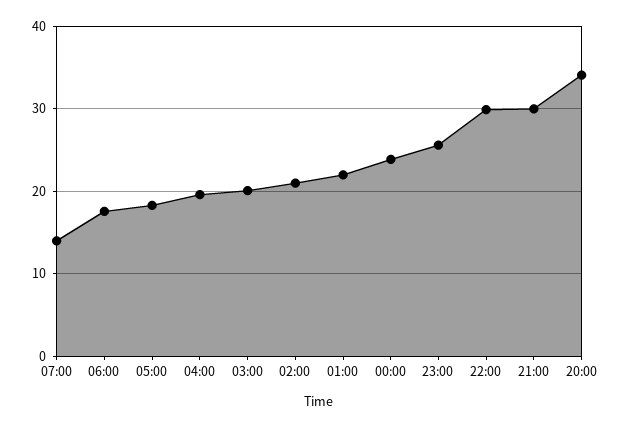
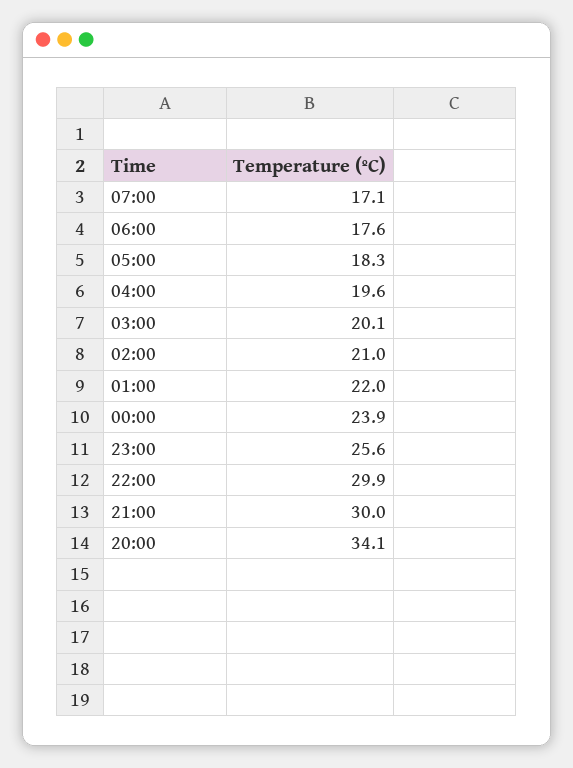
07:00: 14 -> 17.1

